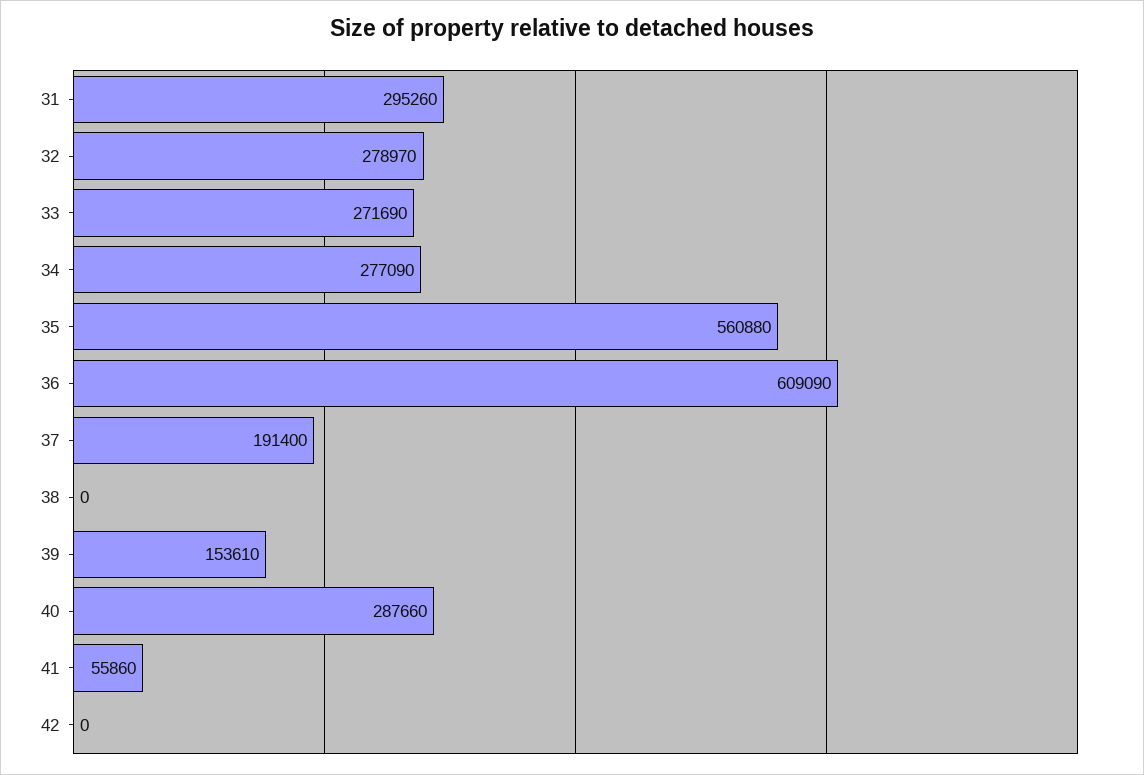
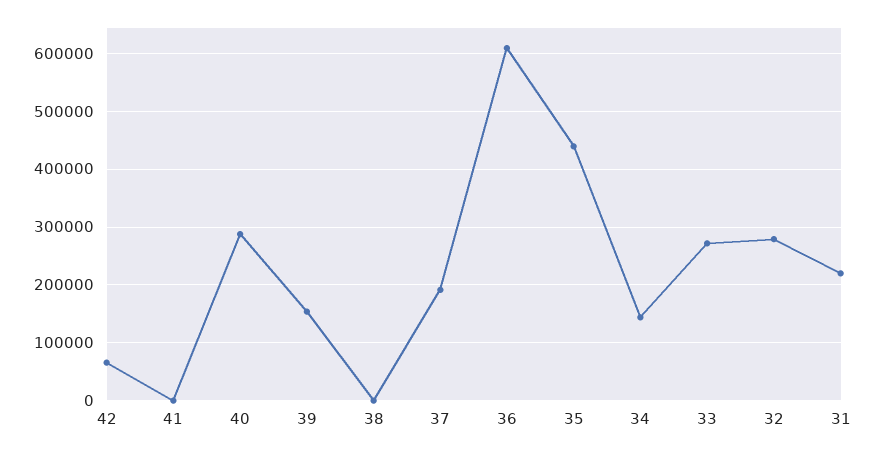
31: 295260 -> 220000
34: 277090 -> 140000
35: 560880 -> 440000
41: 55860 -> 0
42: 0 -> 60000

